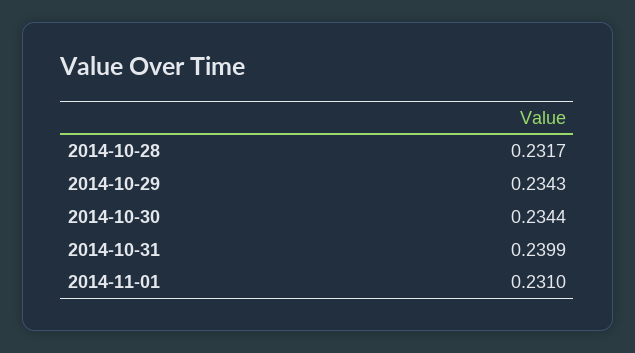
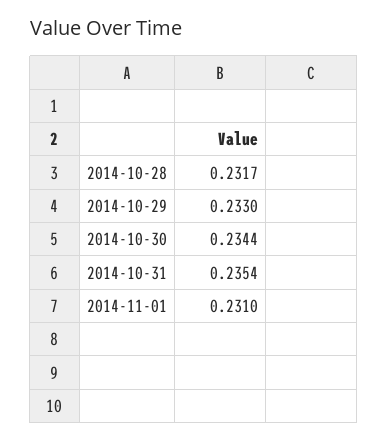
2014-10-29: 0.2343 -> 0.233
2014-10-31: 0.2399 -> 0.2354

